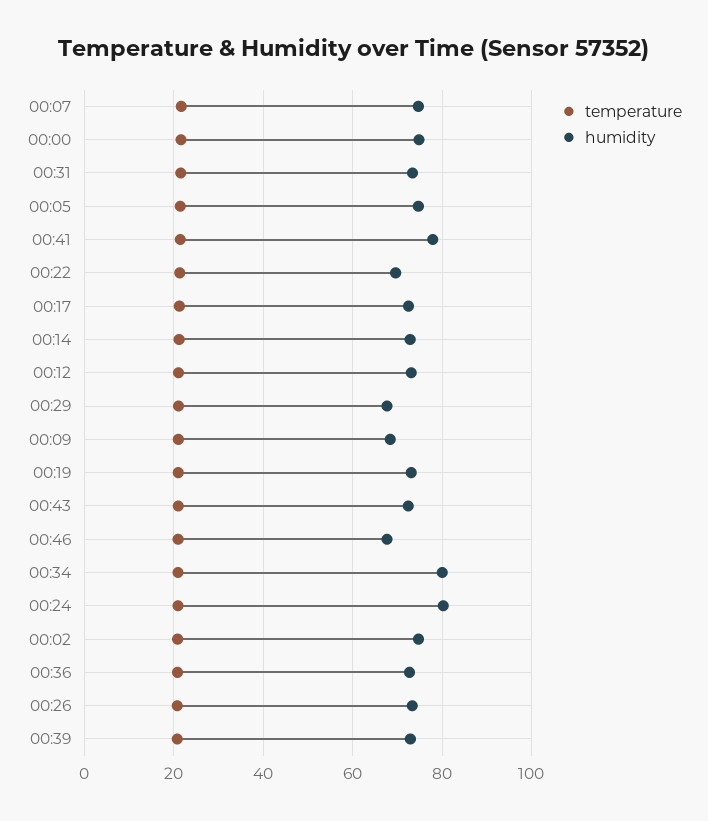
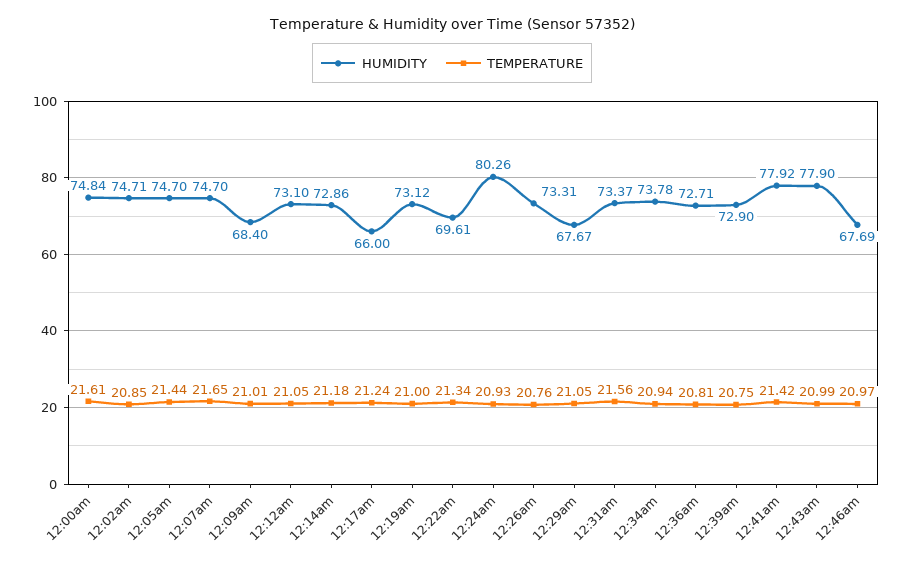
humidity, 00:17: 72 -> 66
humidity, 00:43: 72 -> 77.9
humidity, 00:34: 80 -> 73.78

